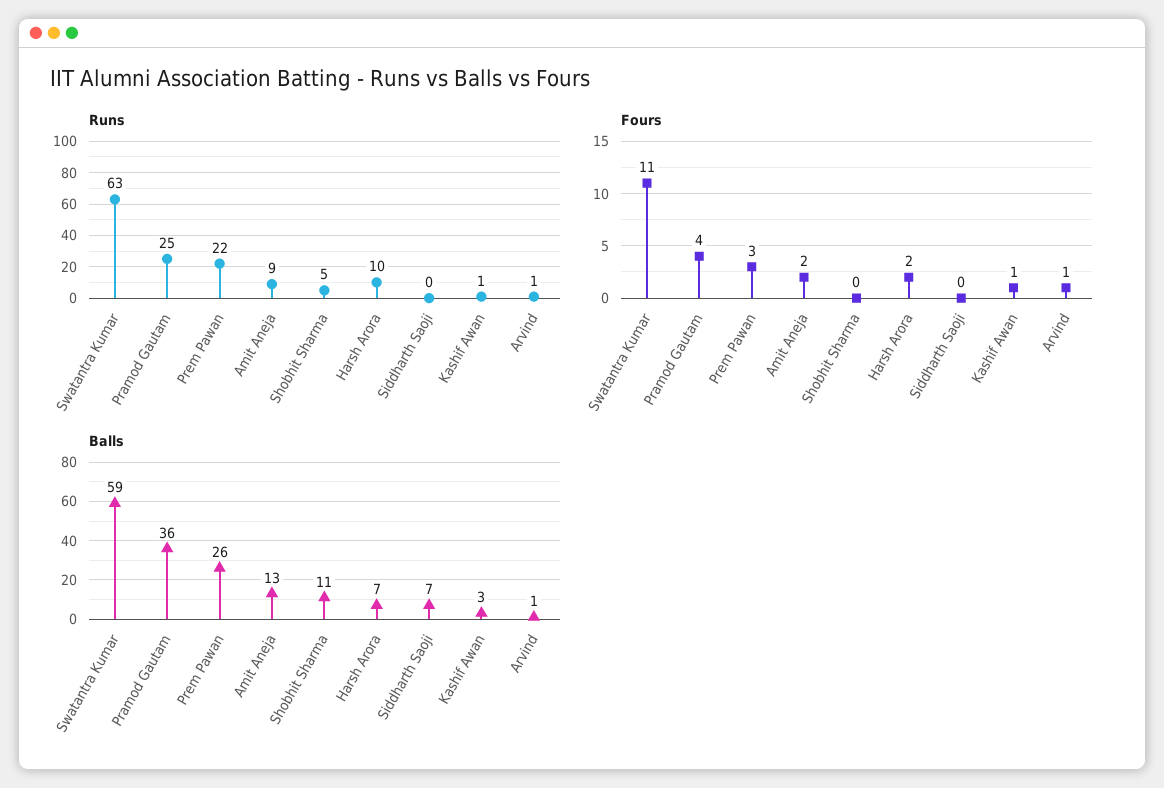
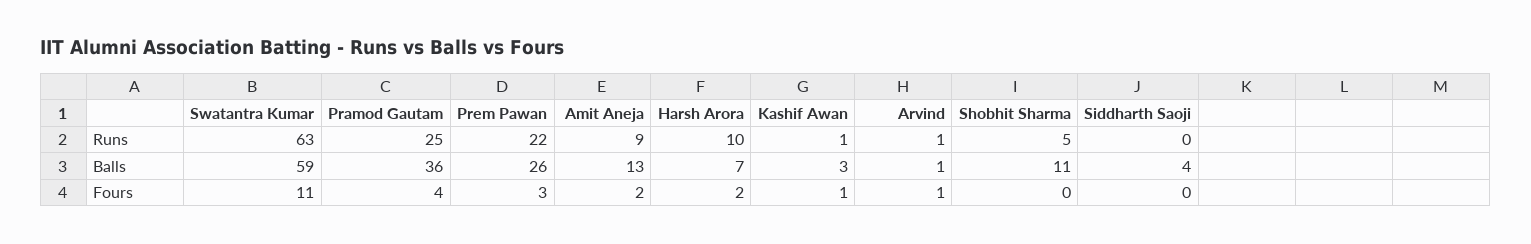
Balls, Siddharth Saoji: 7 -> 4

